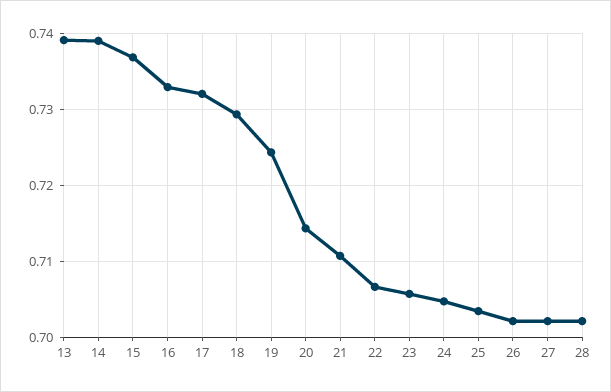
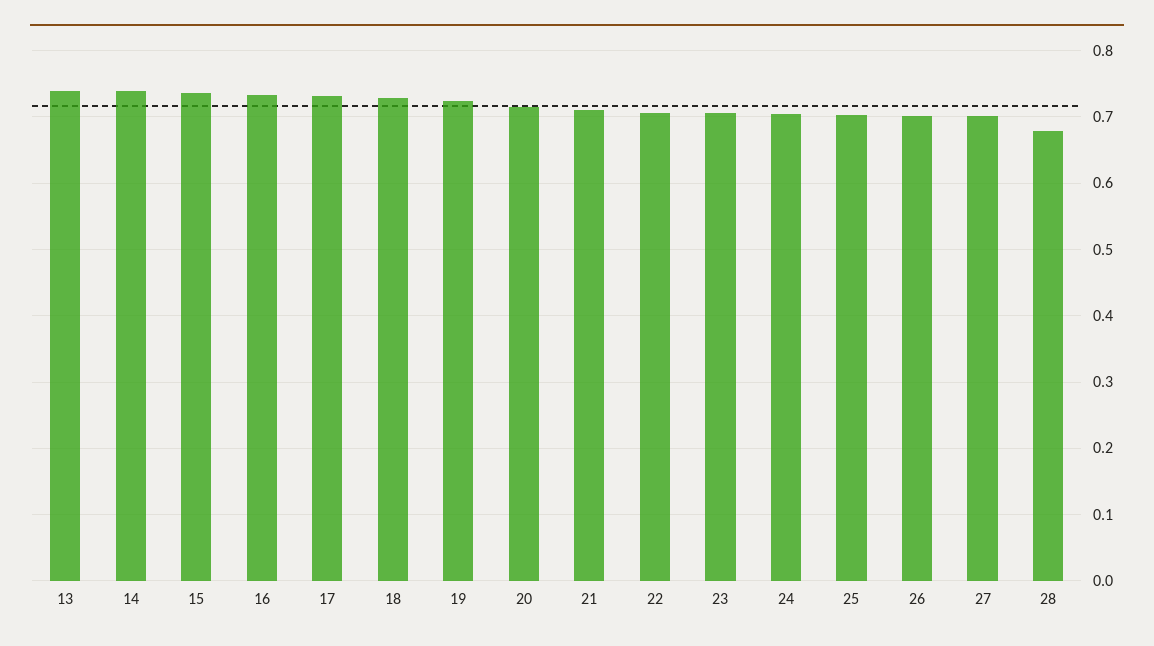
28: 0.702 -> 0.68

